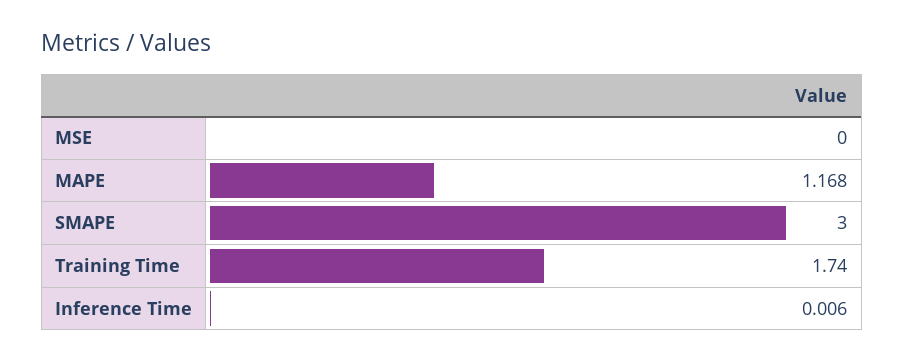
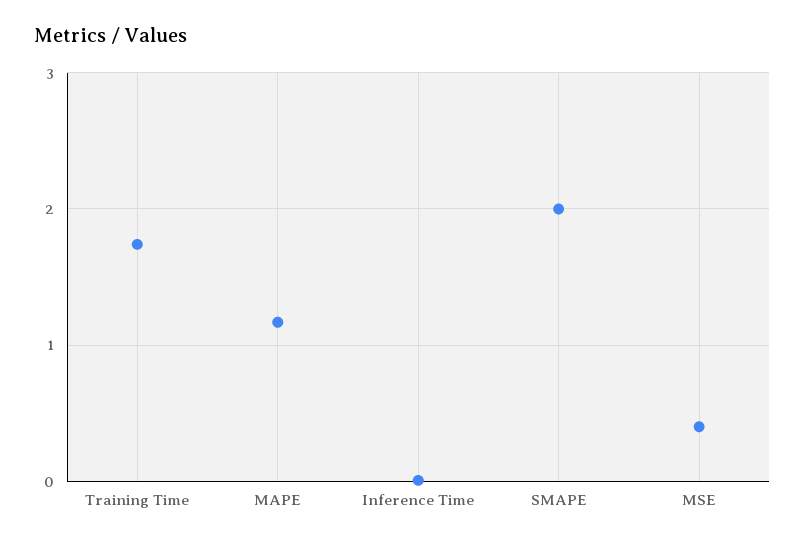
MSE: 0 -> 0.4
SMAPE: 3 -> 2

